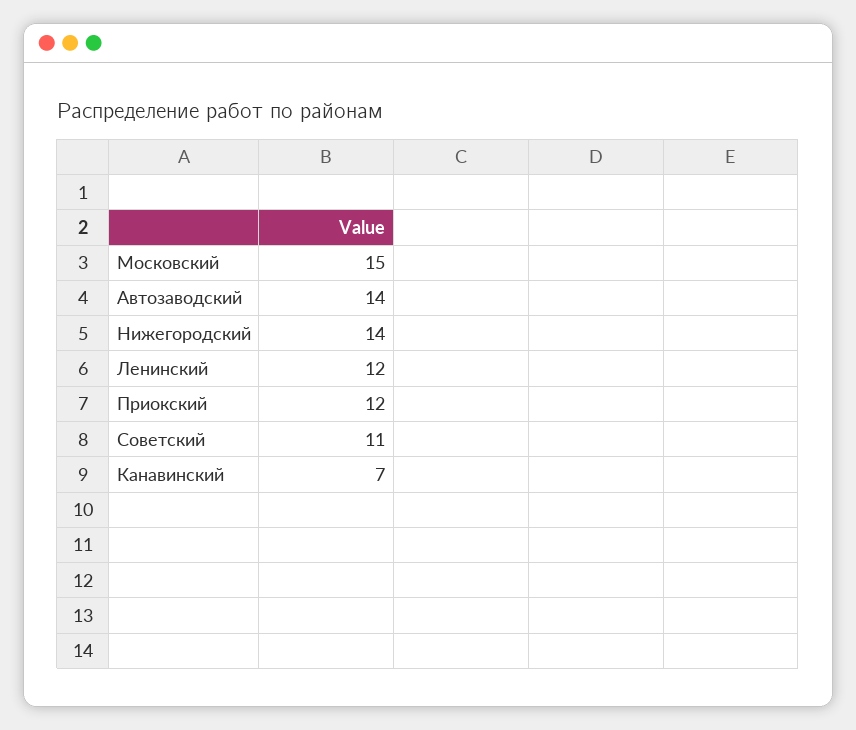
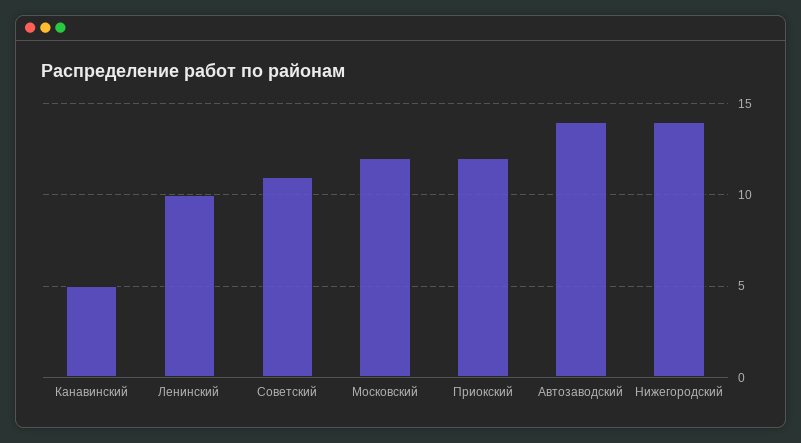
Московский: 15 -> 12
Ленинский: 12 -> 10
Канавинский: 7 -> 5

